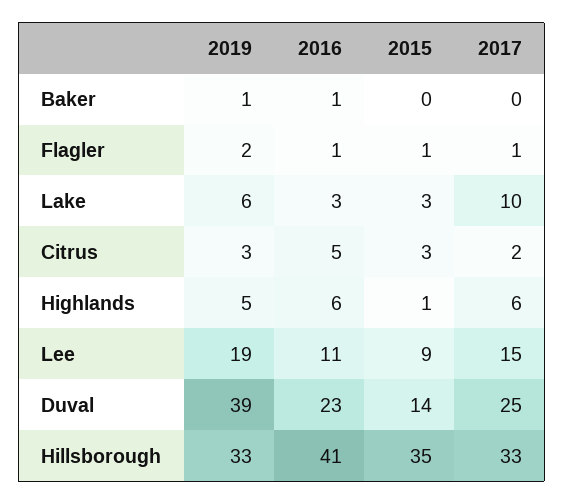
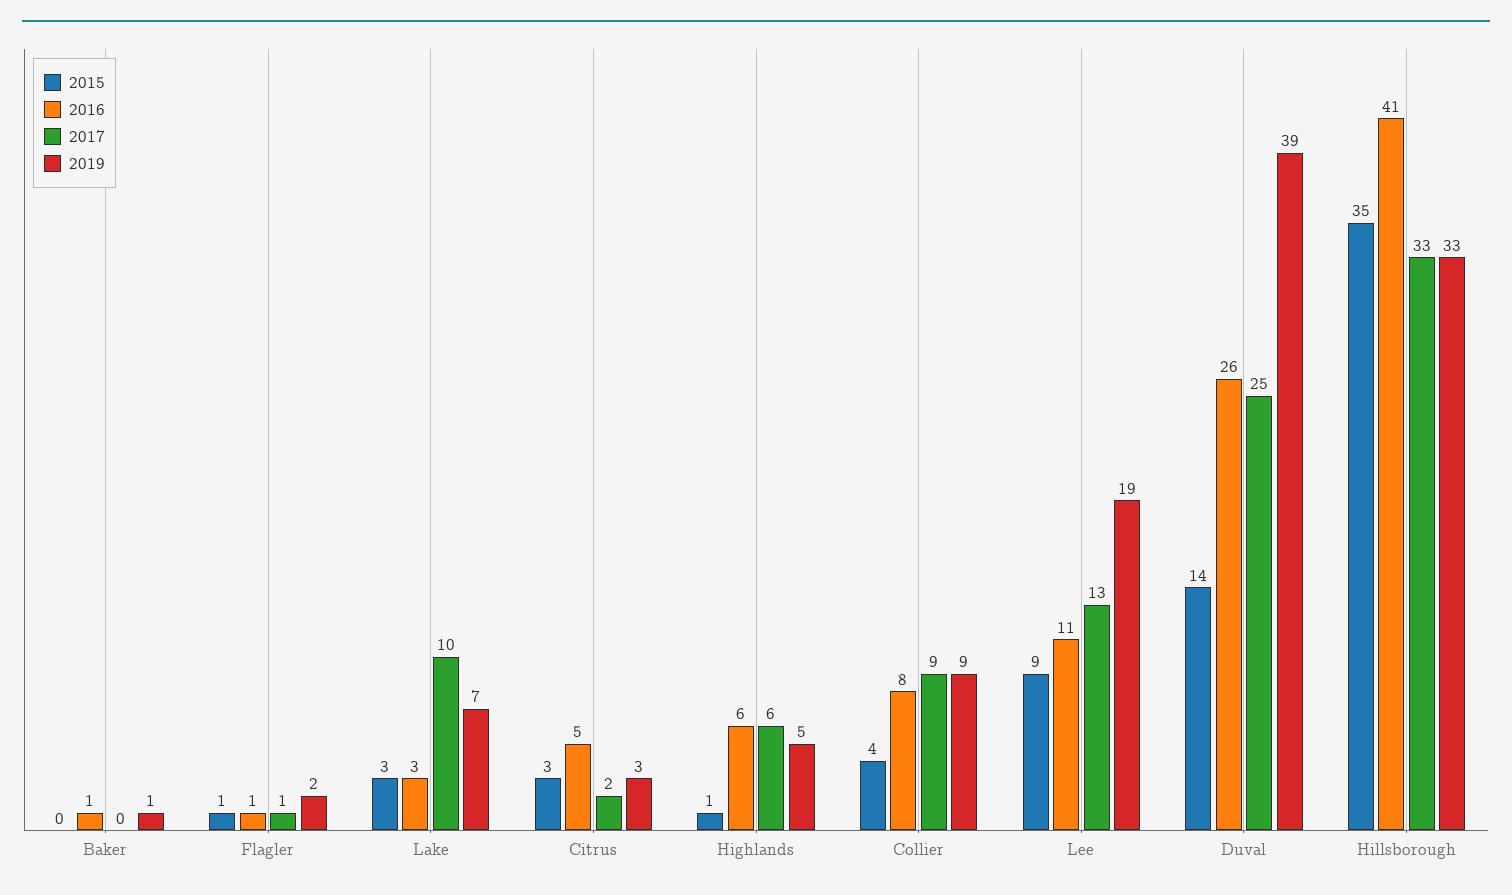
2019, Lake: 6 -> 7
2017, Lee: 15 -> 13
2016, Duval: 23 -> 26
2015, Collier: none -> 4
2016, Collier: none -> 8
2017, Collier: none -> 9
2019, Collier: none -> 9

